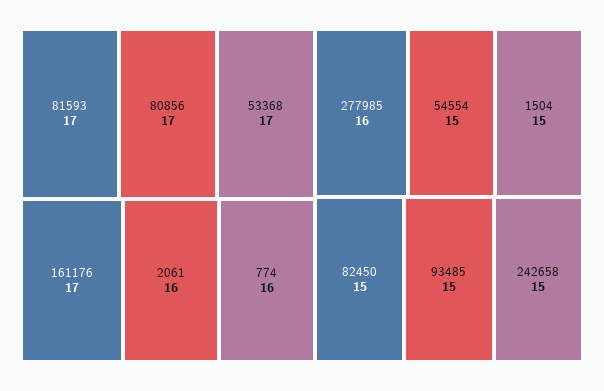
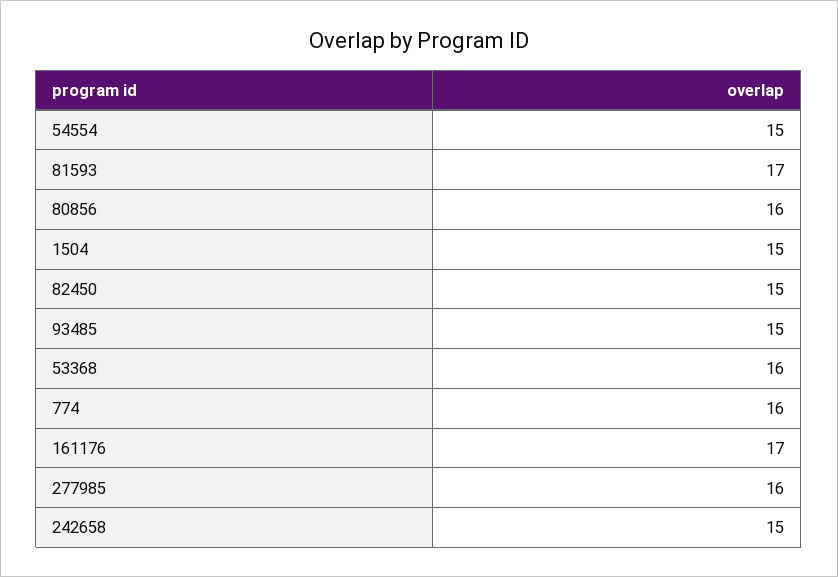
80856: 17 -> 16
53368: 17 -> 16
2061: 16 -> none

